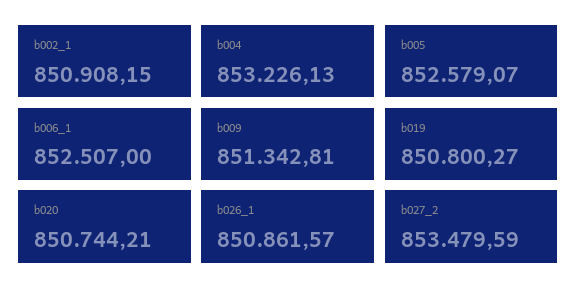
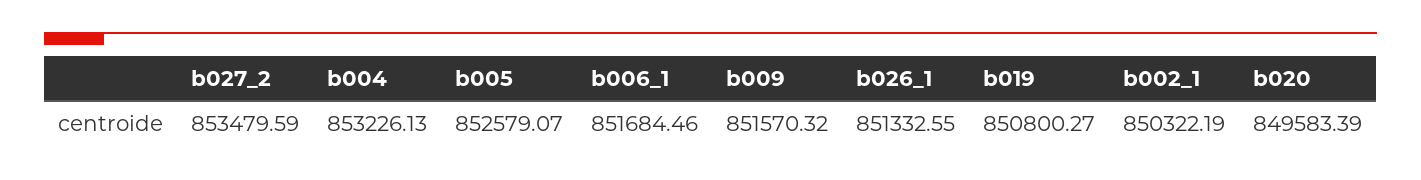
b002_1: 850908.15 -> 850322.19
b006_1: 852507 -> 851684.46
b009: 851342.81 -> 851570.32
b020: 850744.21 -> 849583.39
b026_1: 850861.57 -> 851332.55

